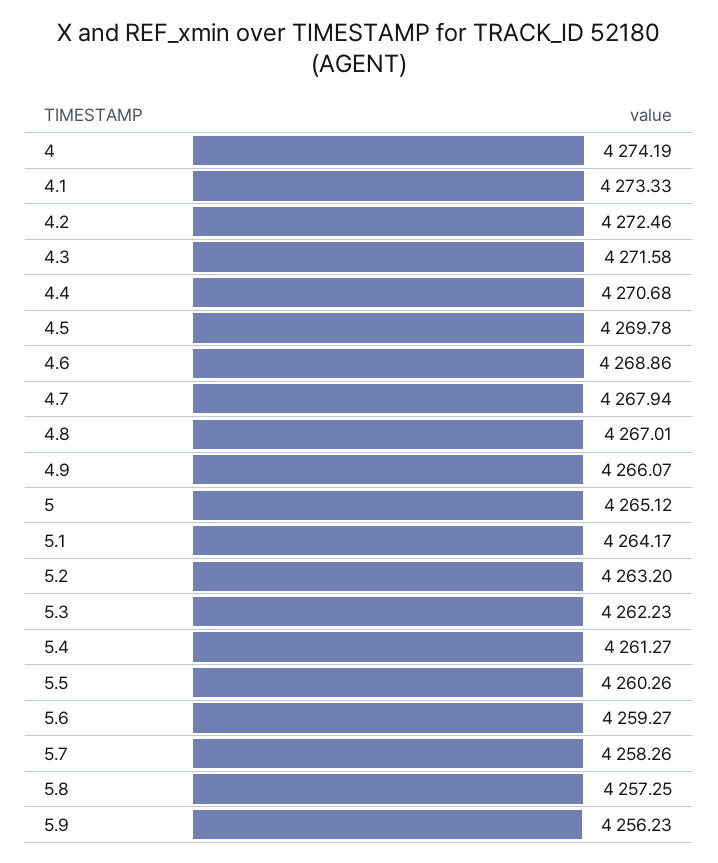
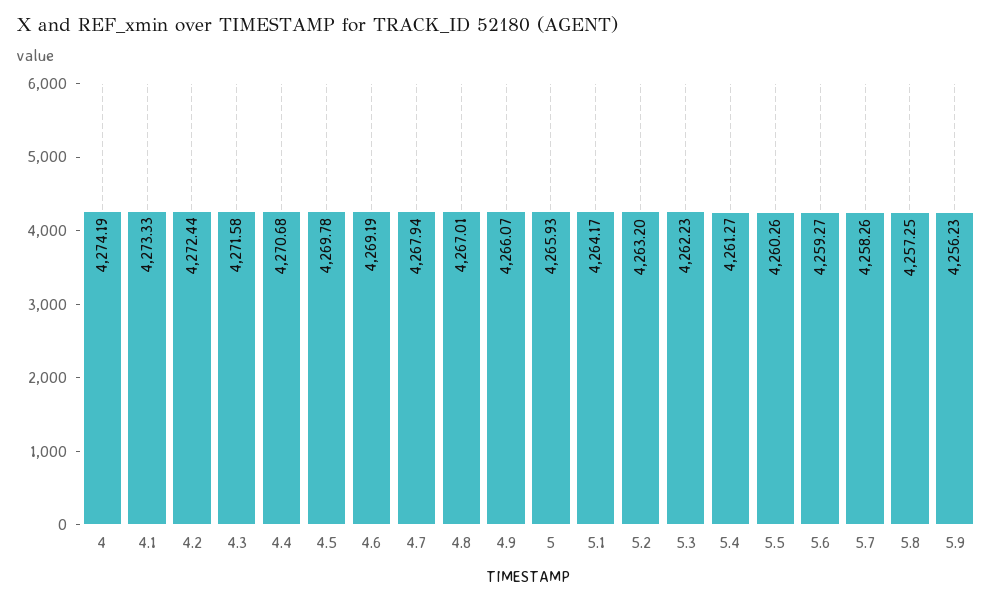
4.2: 4272.46 -> 4272.44
4.6: 4268.86 -> 4269.19
5: 4265.12 -> 4265.93

